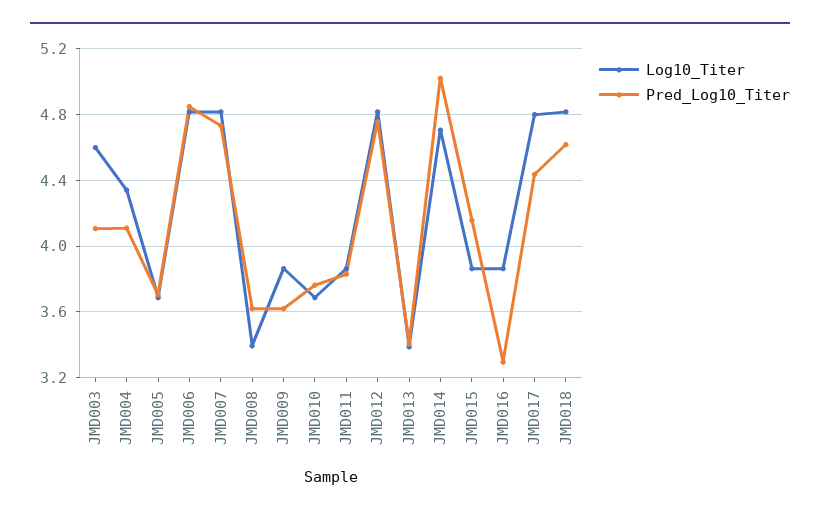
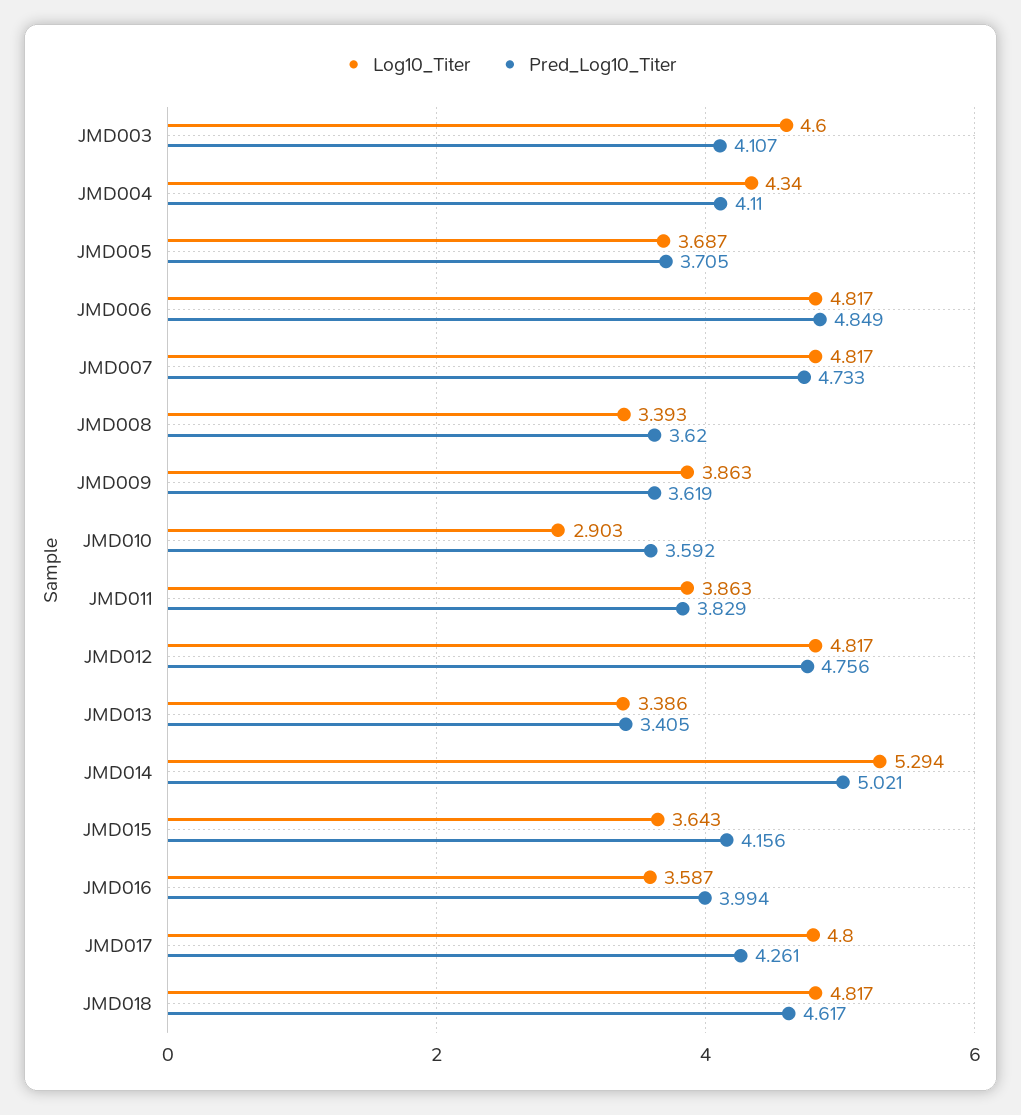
Log10_Titer, JMD010: 3.7 -> 2.903
Pred_Log10_Titer, JMD010: 3.75 -> 3.592
Log10_Titer, JMD014: 4.7 -> 5.294
Log10_Titer, JMD015: 3.85 -> 3.643
Log10_Titer, JMD016: 3.85 -> 3.587
Pred_Log10_Titer, JMD016: 3.3 -> 3.994
Pred_Log10_Titer, JMD017: 4.45 -> 4.261

